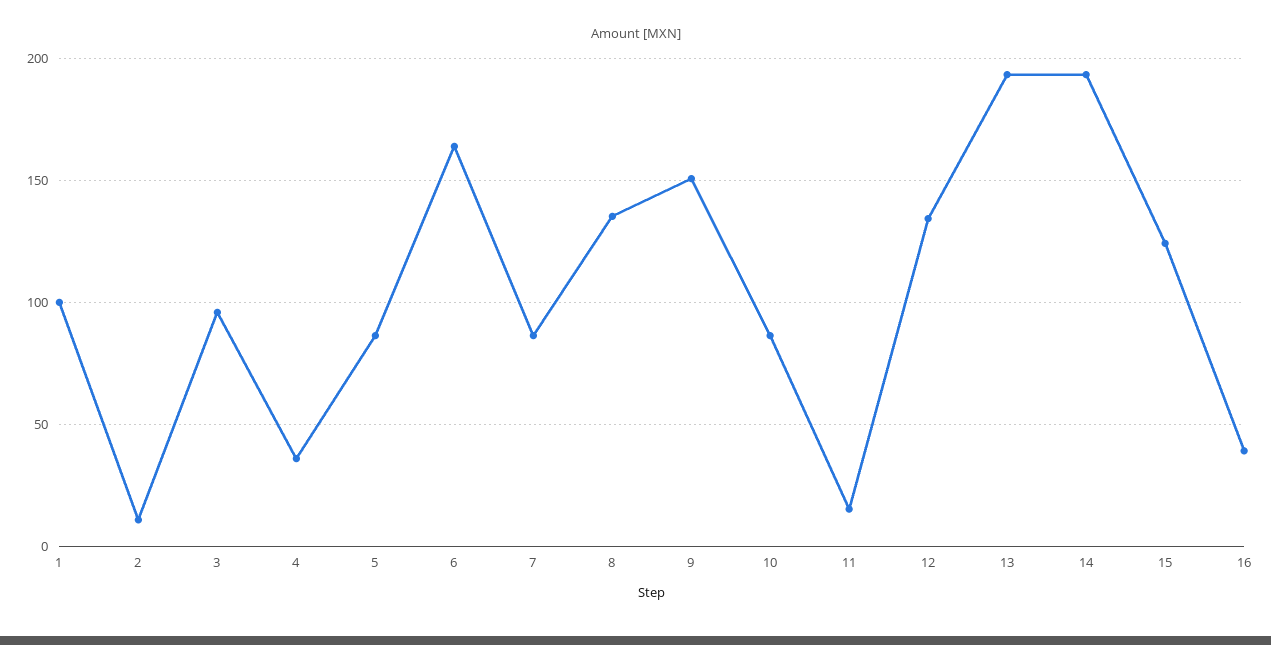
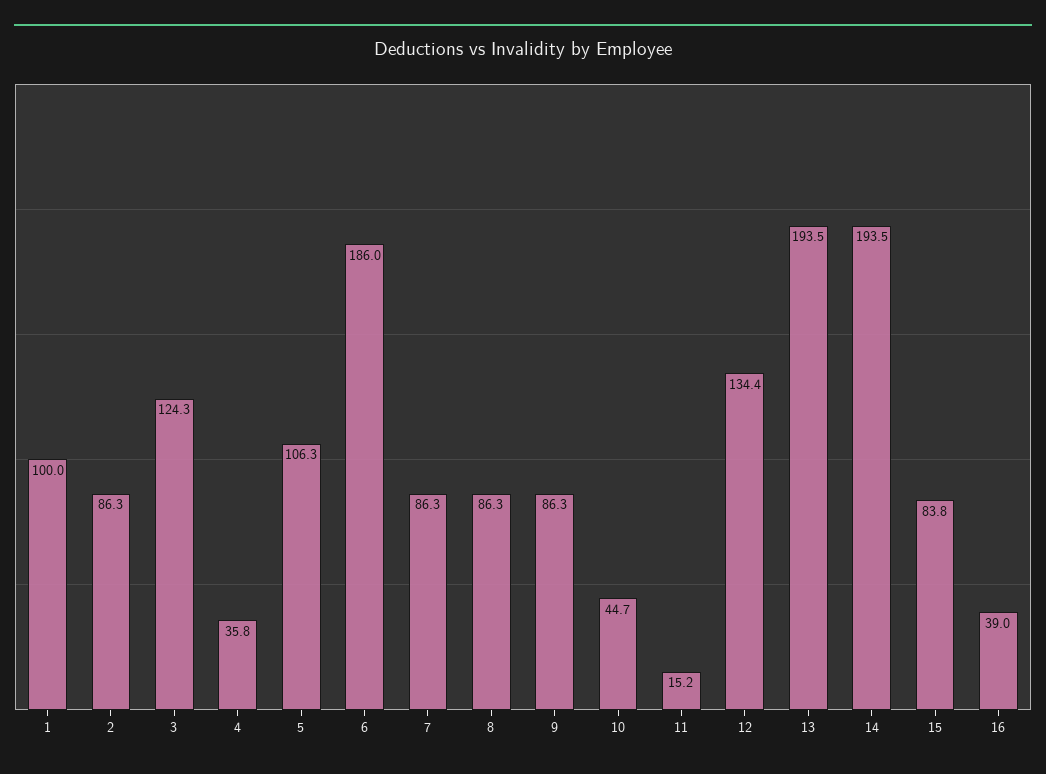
2: 10 -> 86.3
3: 95 -> 124.3
5: 85 -> 106.3
6: 165 -> 186
8: 135 -> 86.3
9: 150 -> 86.3
10: 85 -> 44.7
15: 125 -> 83.8

